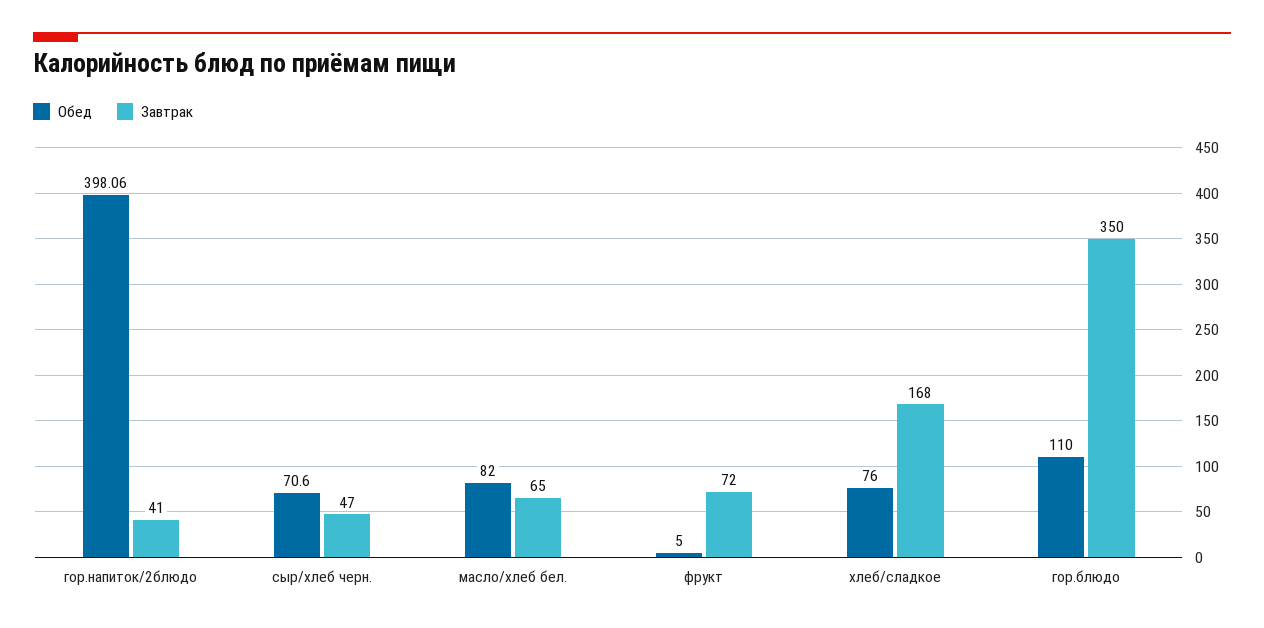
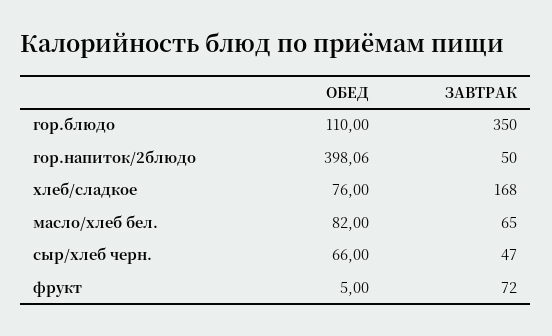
Завтрак, гор.напиток/2блюдо: 41 -> 50
Обед, сыр/хлеб черн.: 70.6 -> 66

